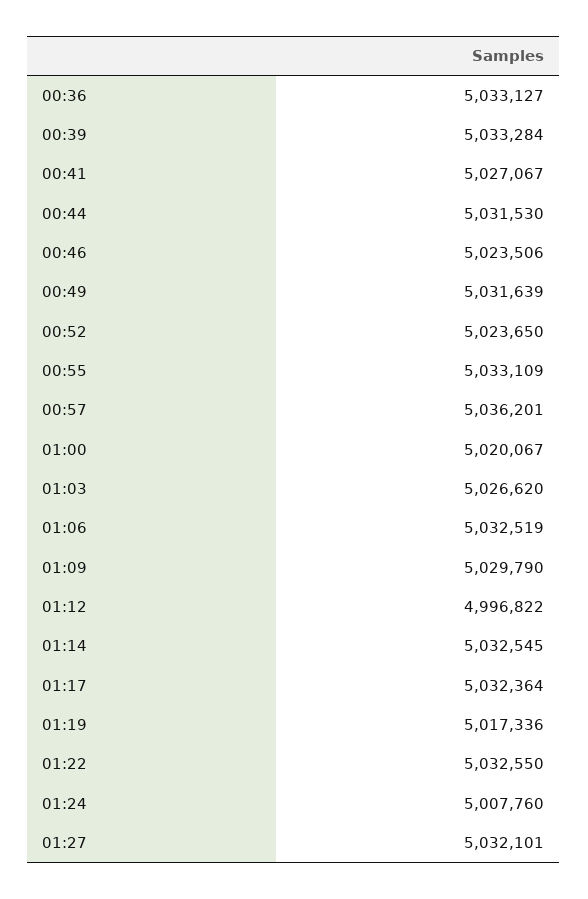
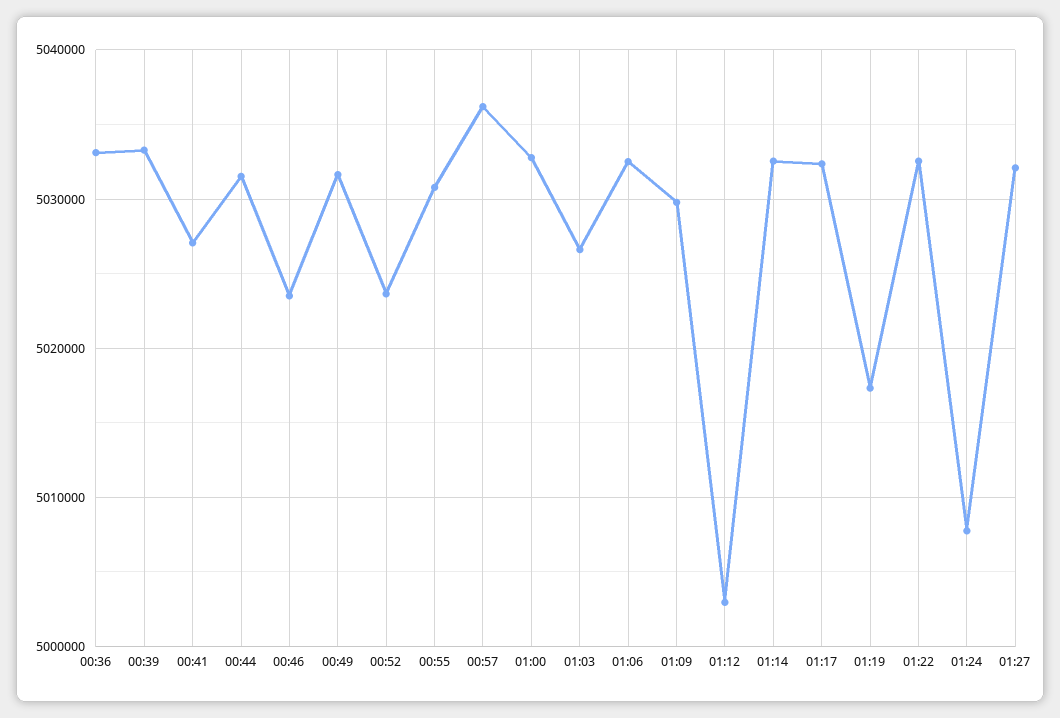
00:55: 5033109 -> 5031000
01:00: 5020067 -> 5033000
01:12: 4996822 -> 5003000

